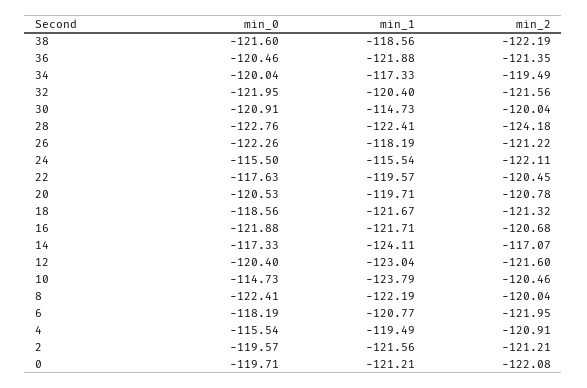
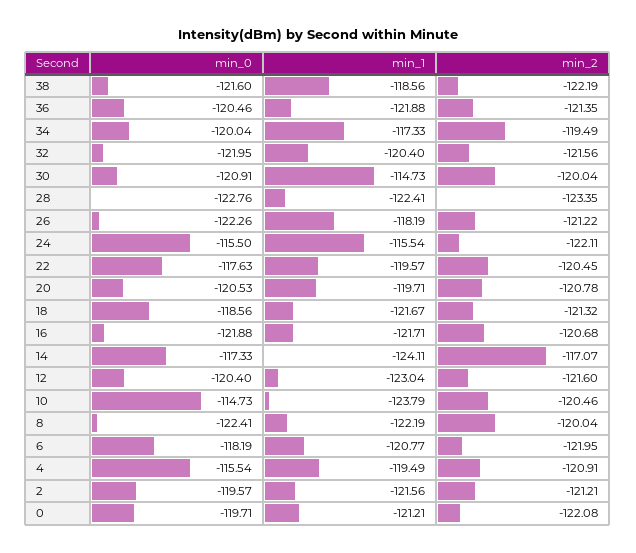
min_2, 28: -124.18 -> -123.35

